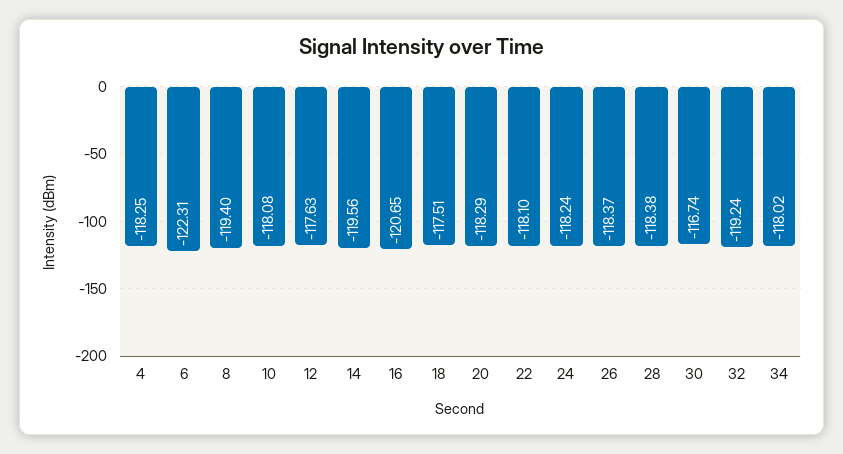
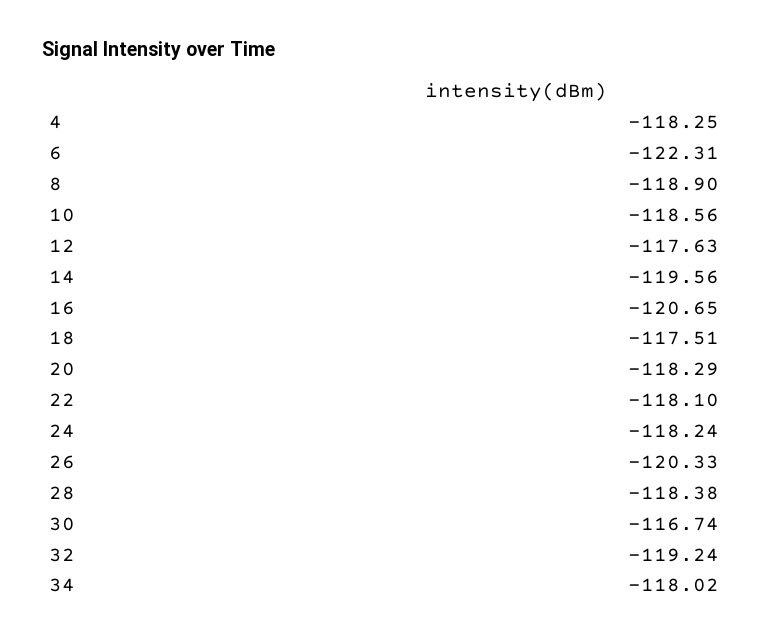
8: -119.4 -> -118.9
10: -118.08 -> -118.56
26: -118.37 -> -120.33

